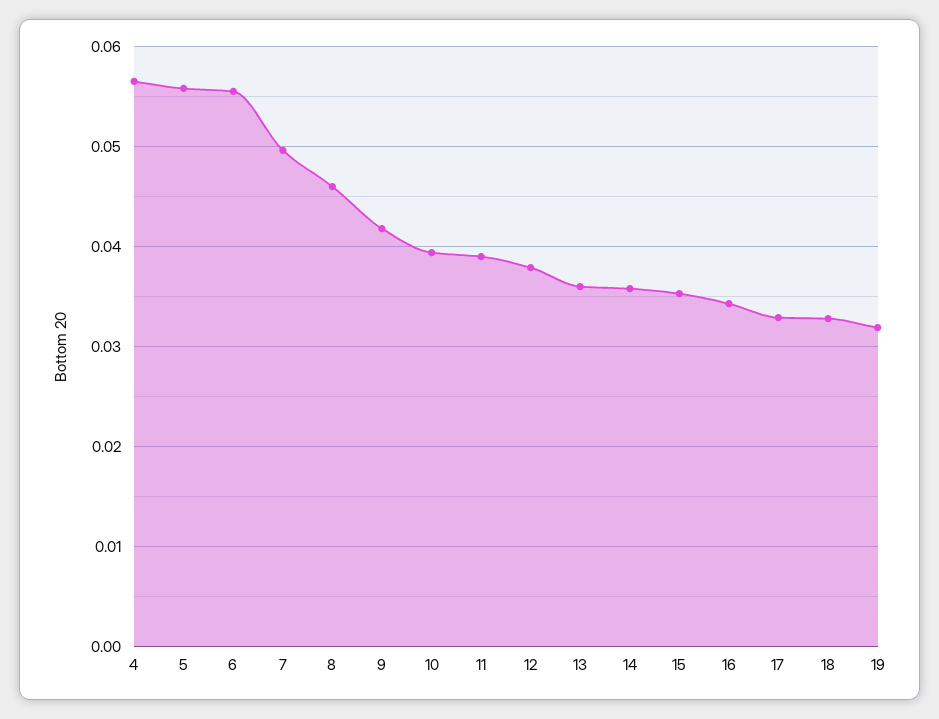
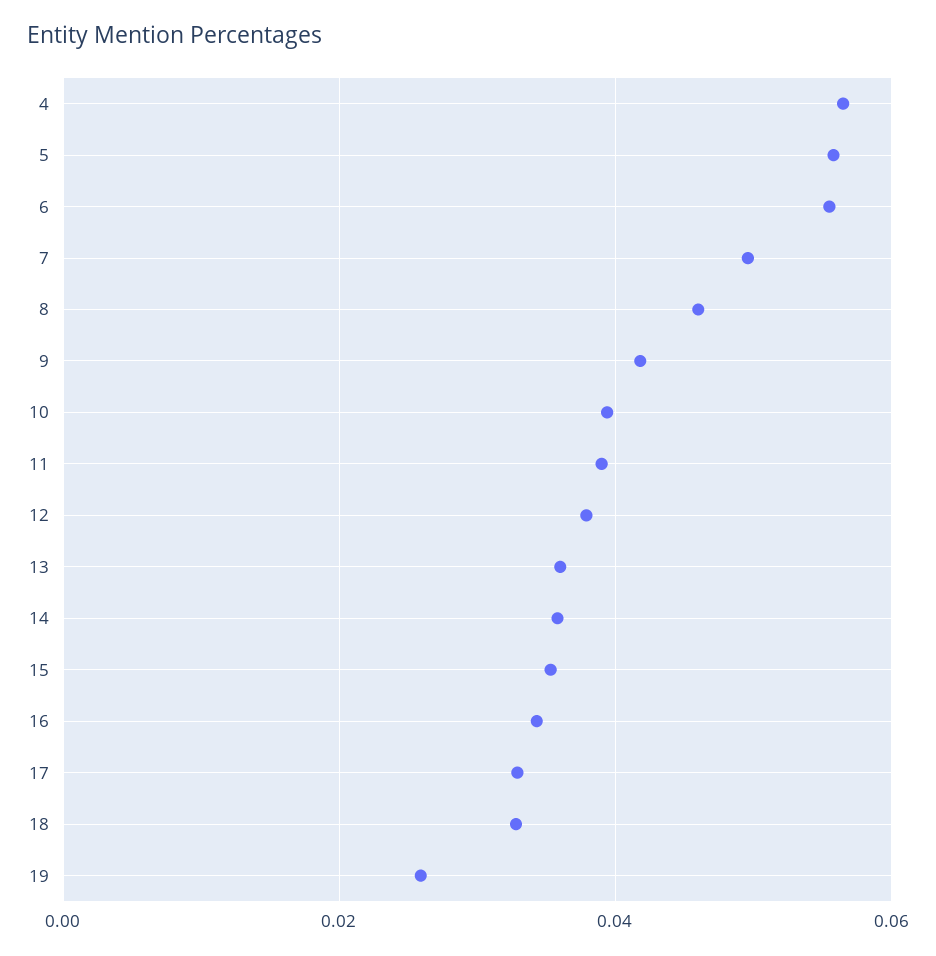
19: 0.032 -> 0.026

